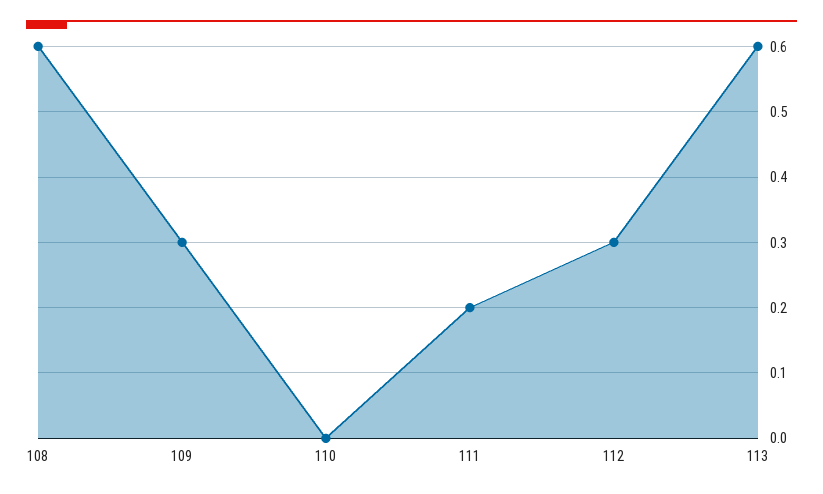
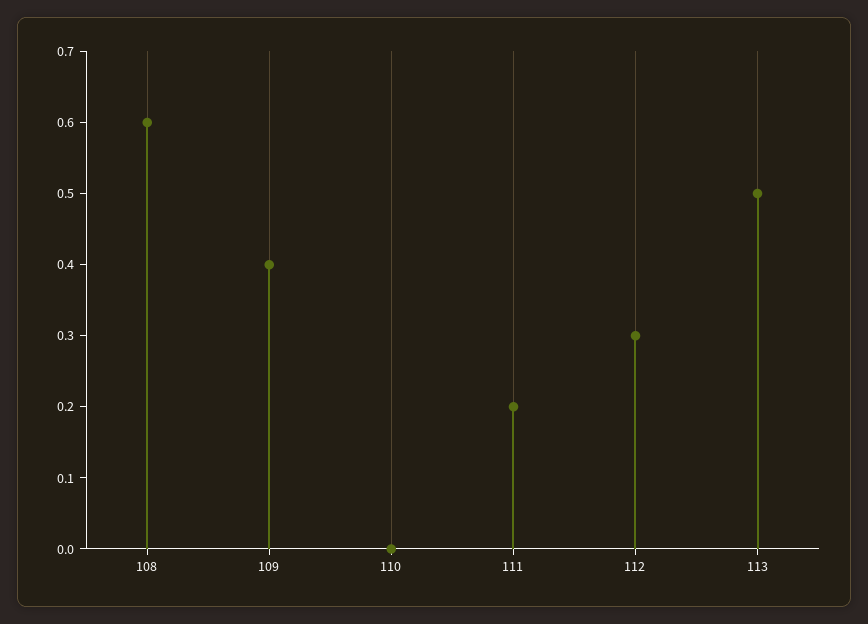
109: 0.3 -> 0.4
113: 0.6 -> 0.5

